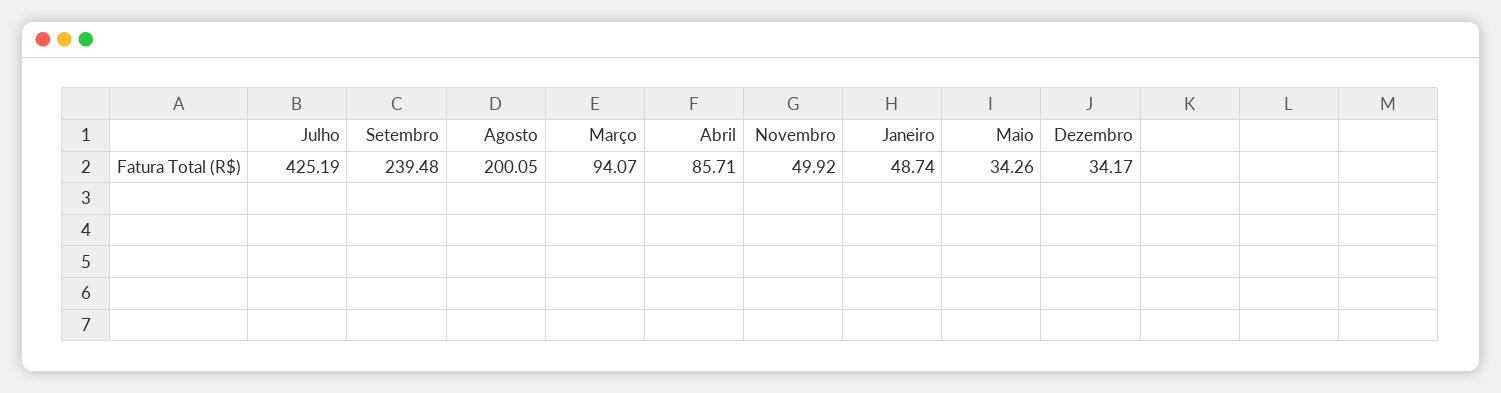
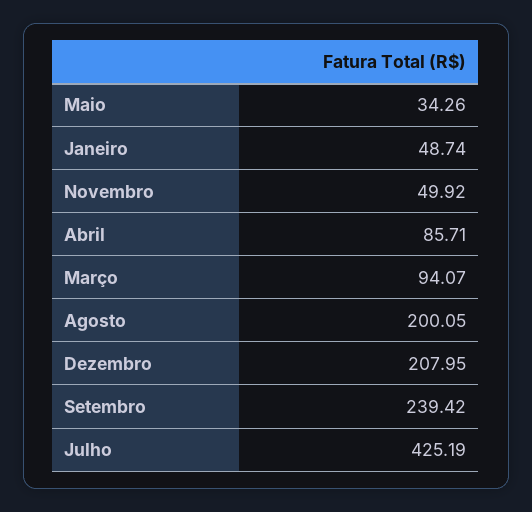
Setembro: 239.48 -> 239.42
Dezembro: 34.17 -> 207.95

